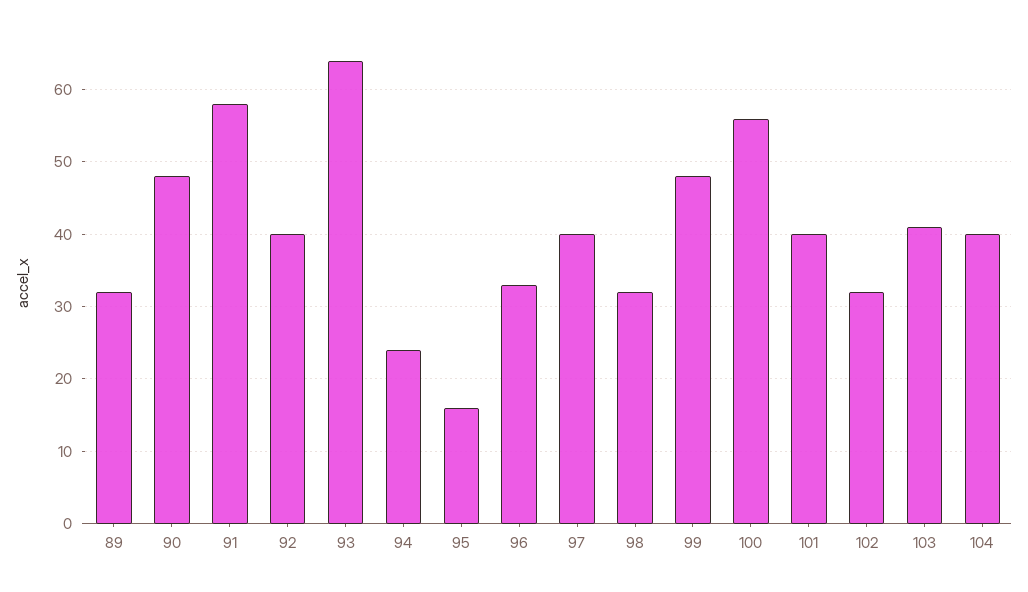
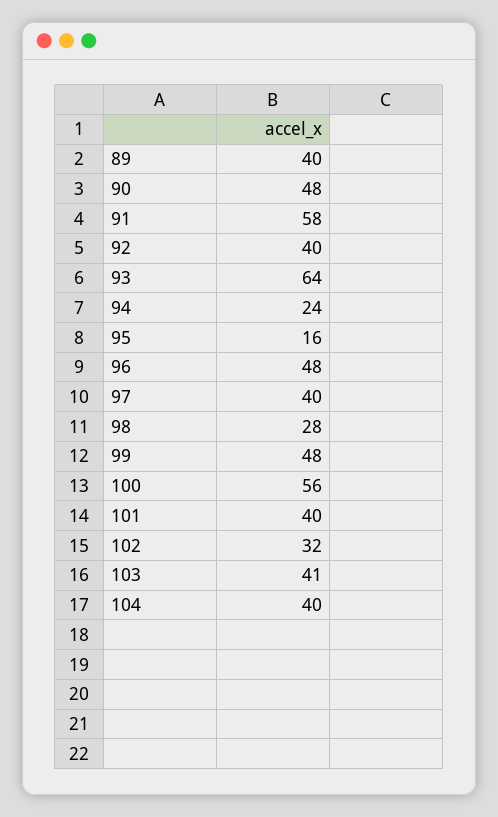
89: 32 -> 40
96: 33 -> 48
98: 32 -> 28

